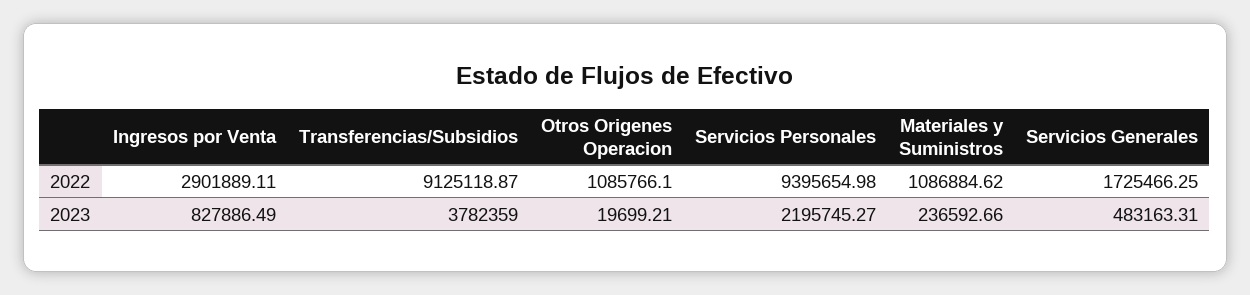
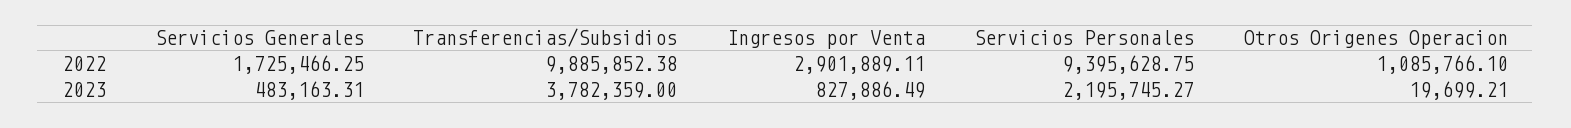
Transferencias/Subsidios, 2022: 9125118.87 -> 9885852.38
Servicios Personales, 2022: 9395654.98 -> 9395628.75
Materiales y Suministros, 2022: 1086884.62 -> none
Materiales y Suministros, 2023: 236592.66 -> none

